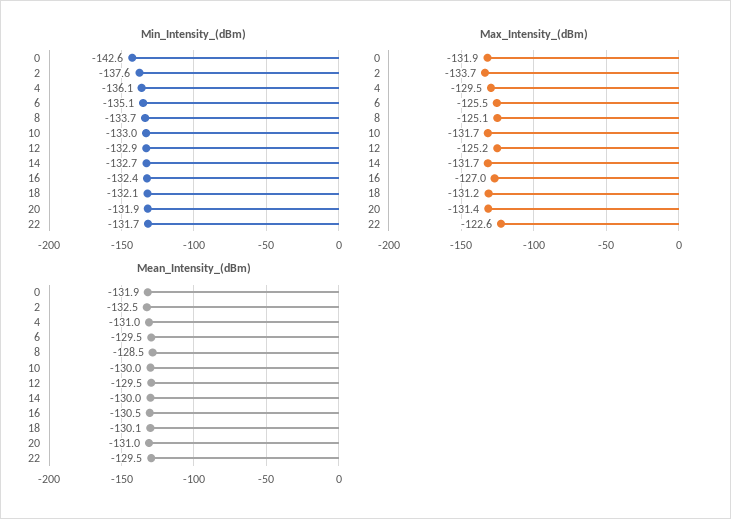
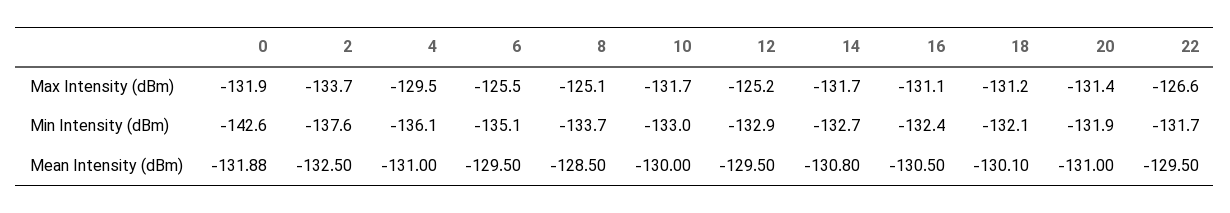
Max_Intensity_(dBm), 16: -127 -> -131.1
Max_Intensity_(dBm), 22: -122.6 -> -126.6
Mean_Intensity_(dBm), 14: -130 -> -130.8

